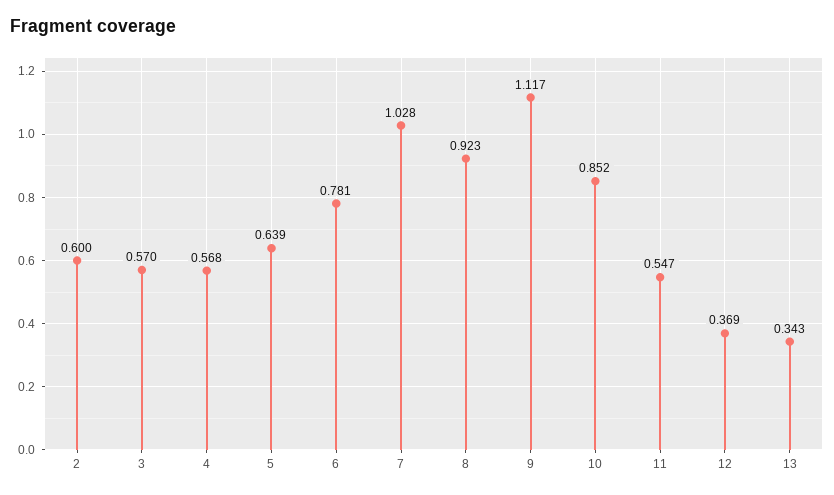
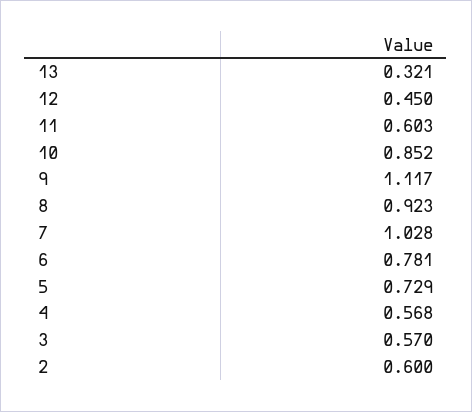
5: 0.639 -> 0.729
11: 0.547 -> 0.603
12: 0.369 -> 0.45
13: 0.343 -> 0.321

